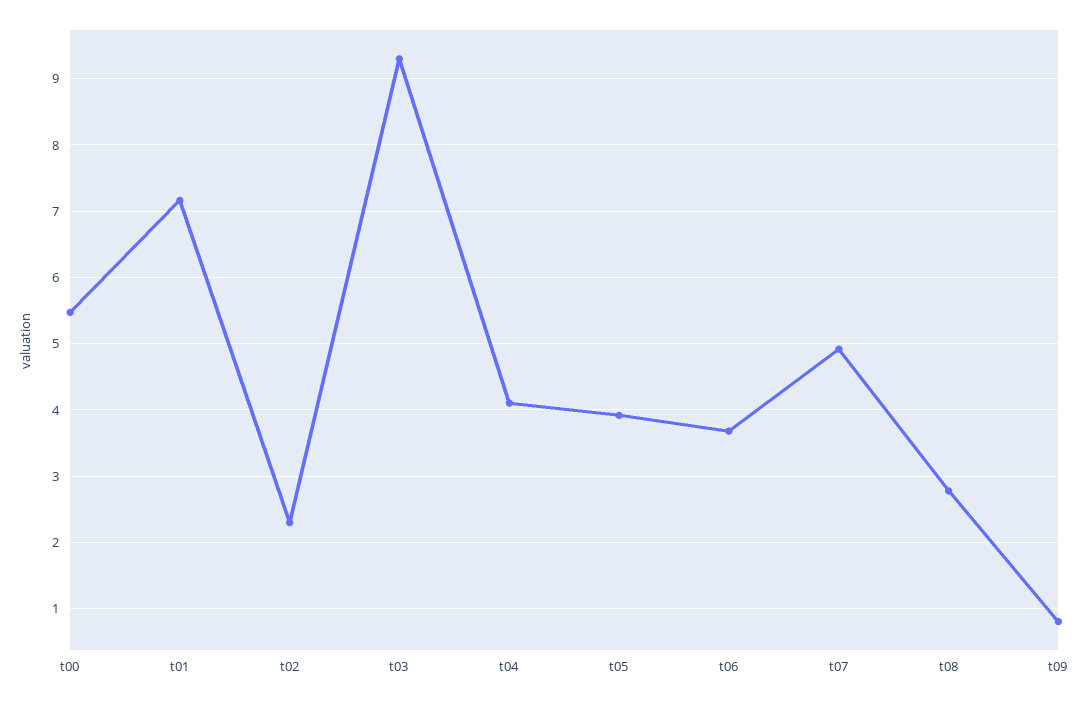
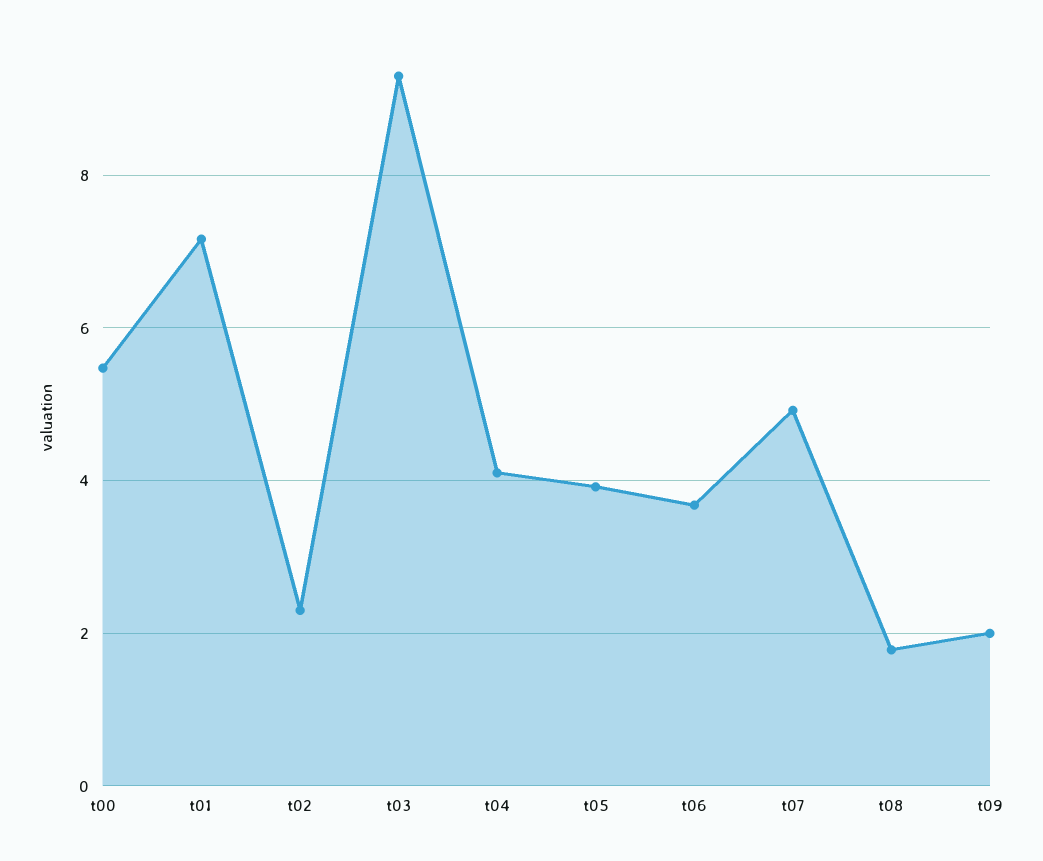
t08: 2.8 -> 1.8
t09: 0.8 -> 2

